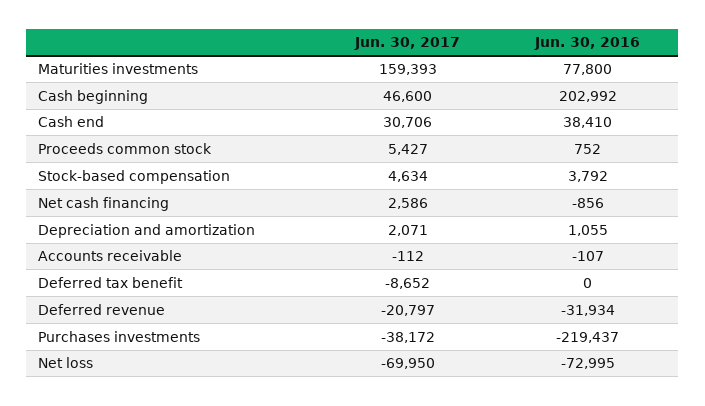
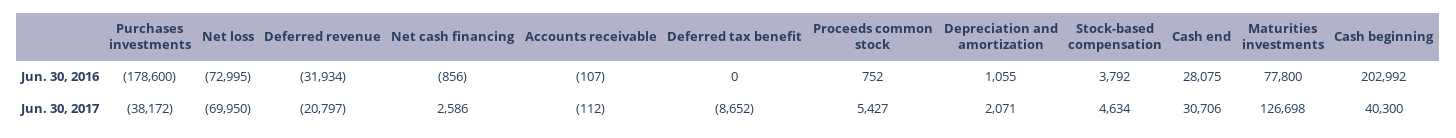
Jun. 30, 2017, Maturities investments: 159393 -> 126698
Jun. 30, 2017, Cash beginning: 46600 -> 40300
Jun. 30, 2016, Cash end: 38410 -> 28075
Jun. 30, 2016, Purchases investments: -219437 -> -178600

